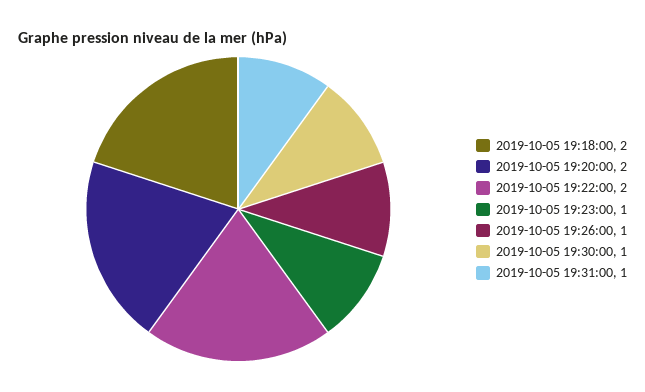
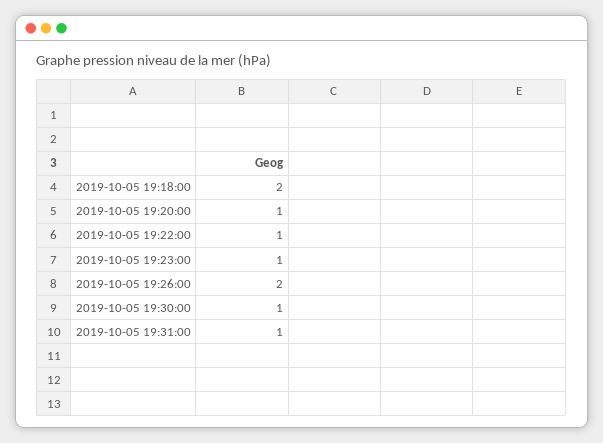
2019-10-05 19:20:00: 2 -> 1
2019-10-05 19:22:00: 2 -> 1
2019-10-05 19:26:00: 1 -> 2

